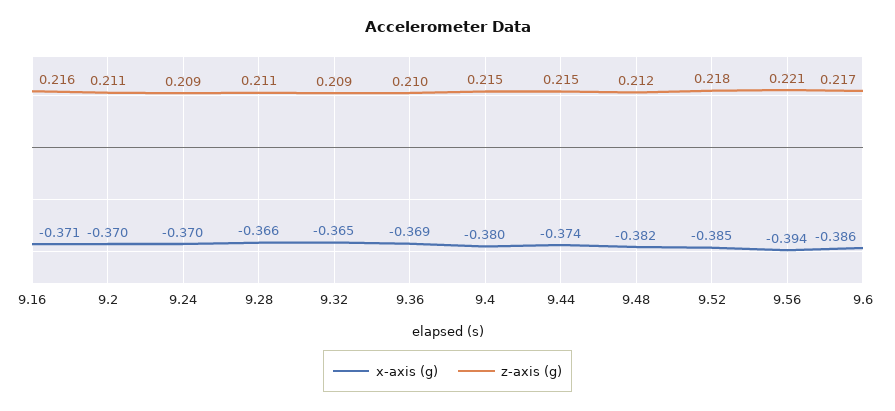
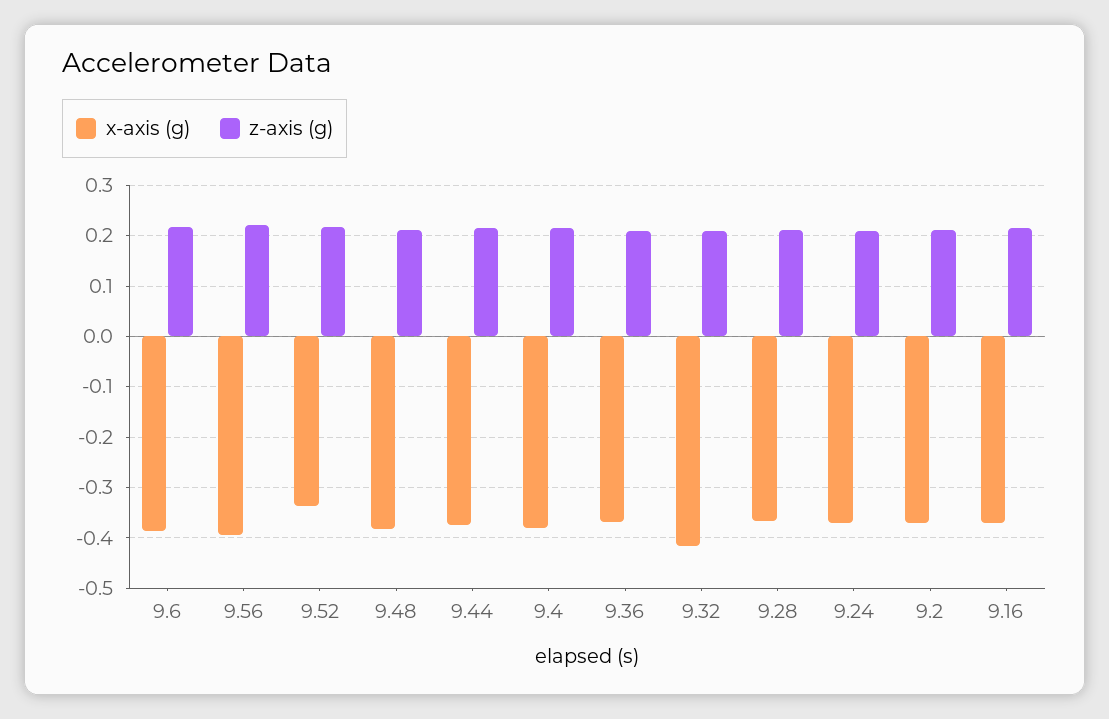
x-axis (g), 9.32: -0.365 -> -0.42
x-axis (g), 9.52: -0.385 -> -0.34

